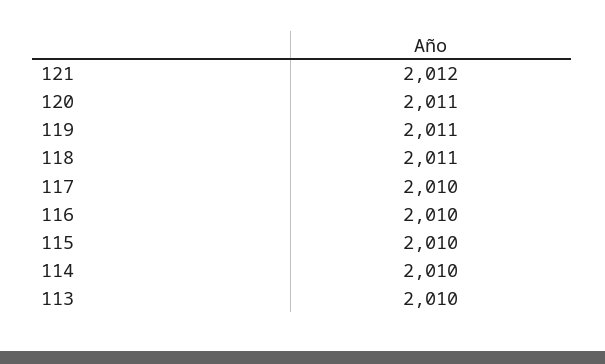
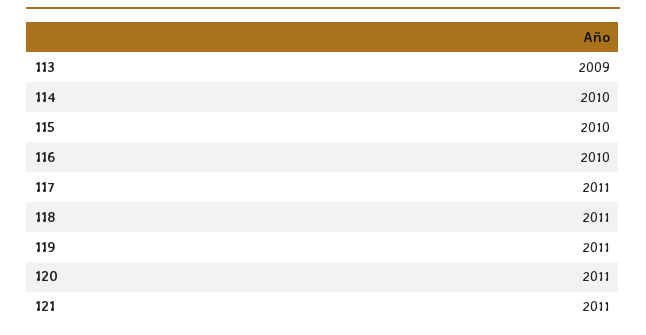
121: 2012 -> 2011
117: 2010 -> 2011
113: 2010 -> 2009

